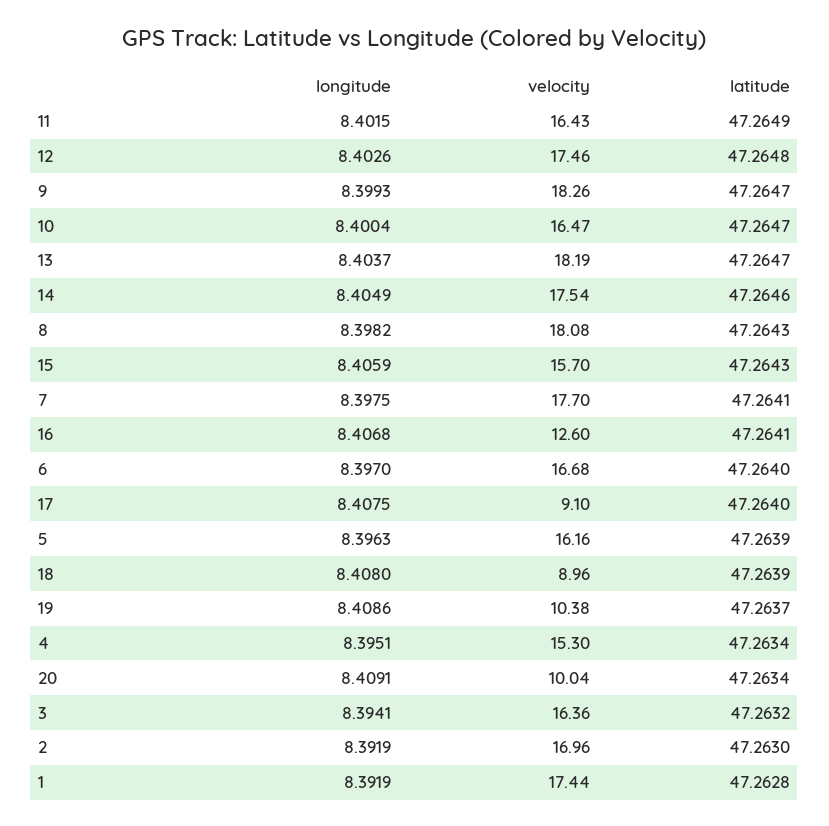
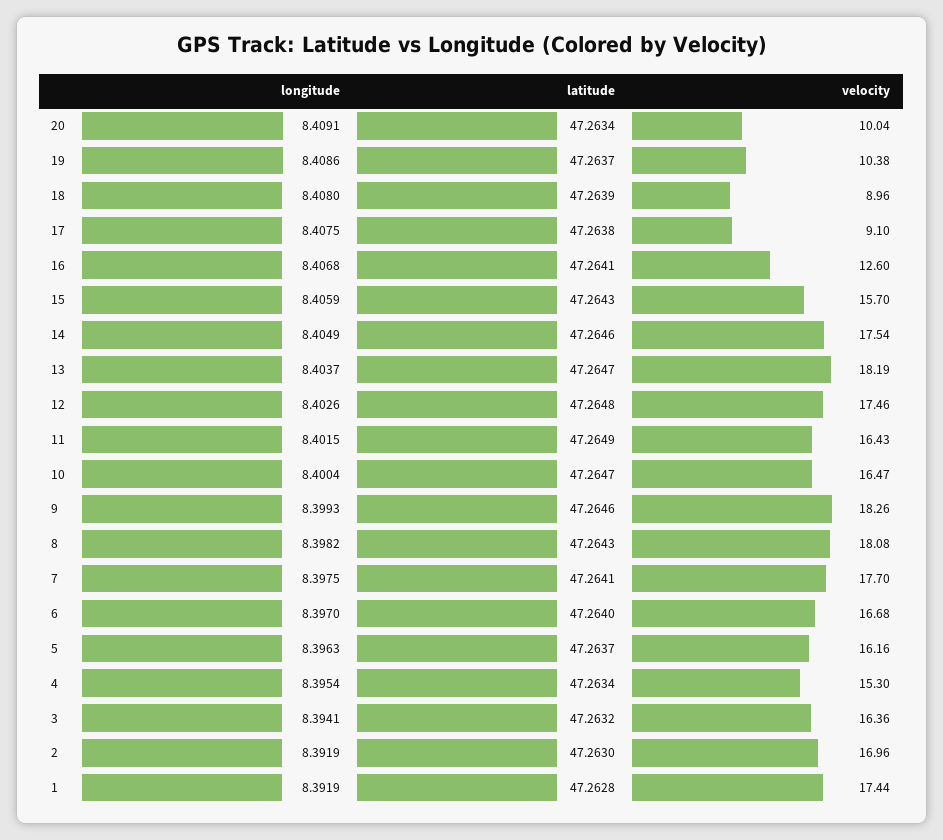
latitude, 9: 47.2647 -> 47.2646
latitude, 17: 47.264 -> 47.2638
latitude, 5: 47.2639 -> 47.2637
longitude, 4: 8.3951 -> 8.3954

